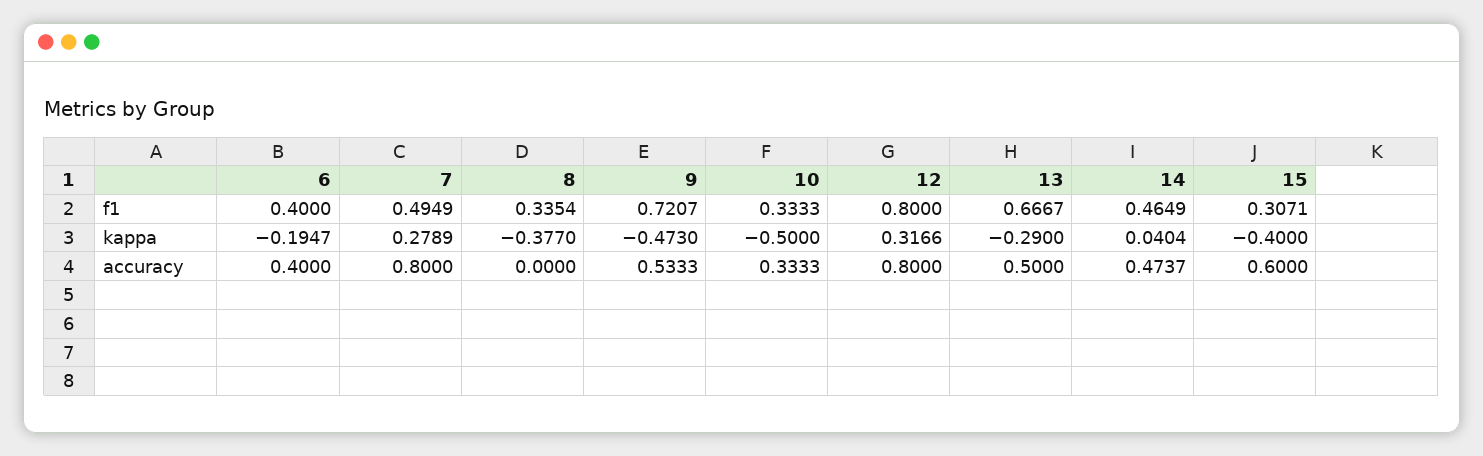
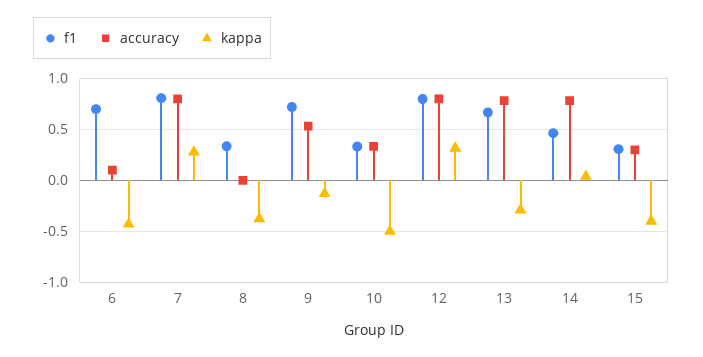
f1, 6: 0.4 -> 0.7
f1, 7: 0.4949 -> 0.8
kappa, 6: -0.1947 -> -0.4
kappa, 9: -0.473 -> -0.1
accuracy, 6: 0.4 -> 0.1
accuracy, 13: 0.5 -> 0.8
accuracy, 14: 0.4737 -> 0.8
accuracy, 15: 0.6 -> 0.3

